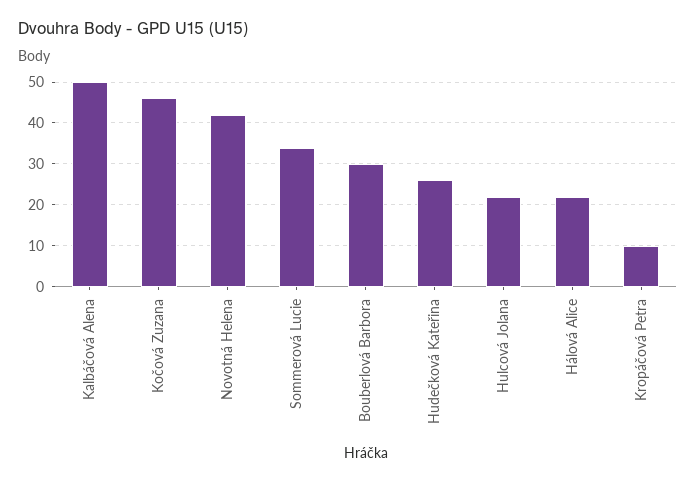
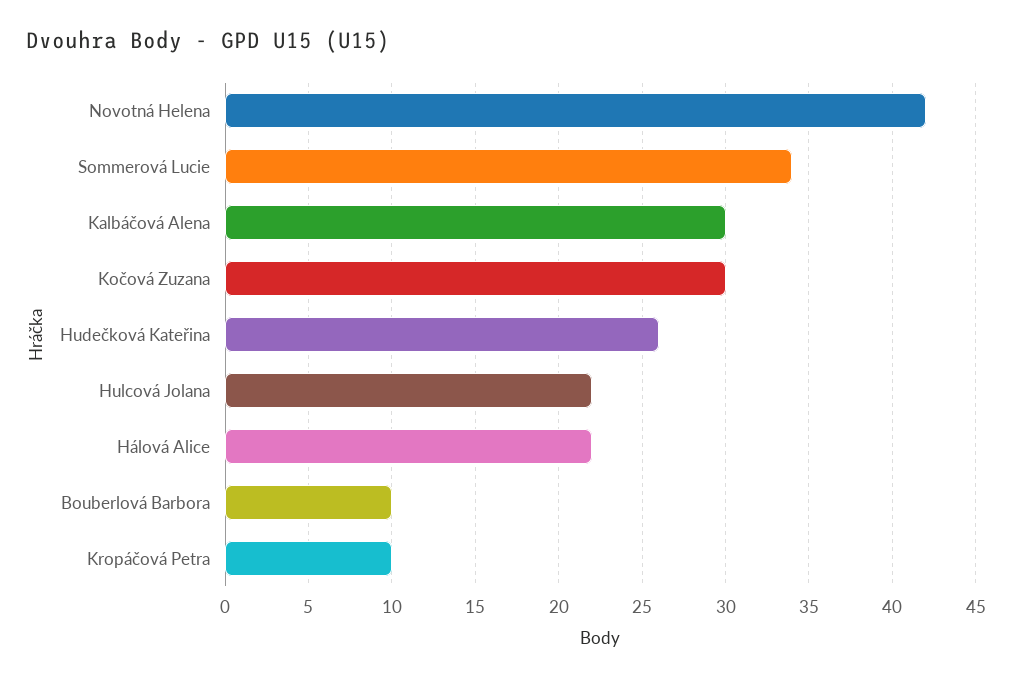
Kalbáčová Alena: 50 -> 30
Kočová Zuzana: 45 -> 30
Bouberlová Barbora: 30 -> 10

